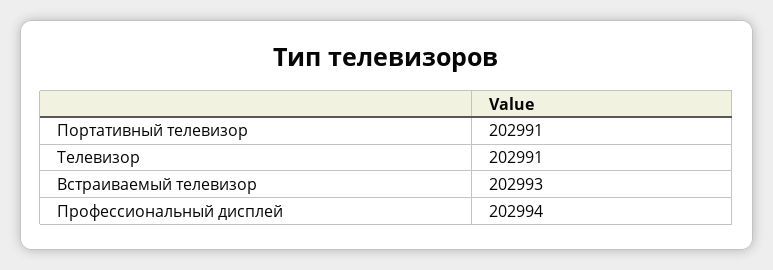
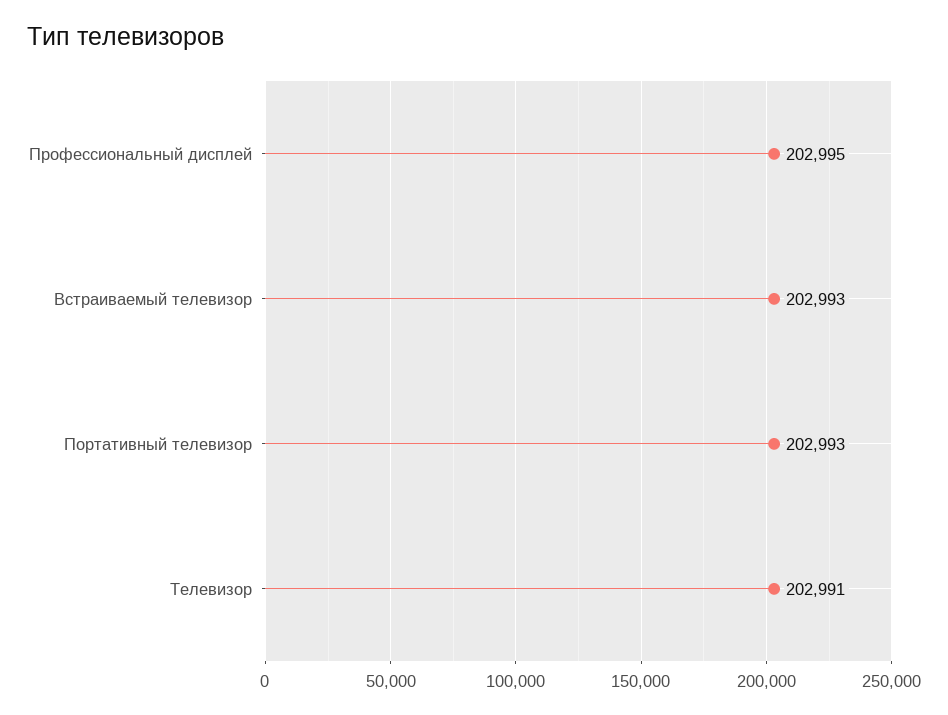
Портативный телевизор: 202991 -> 202993
Профессиональный дисплей: 202994 -> 202995

